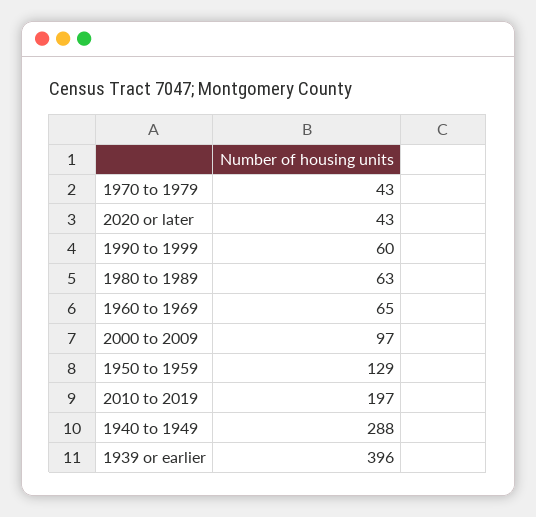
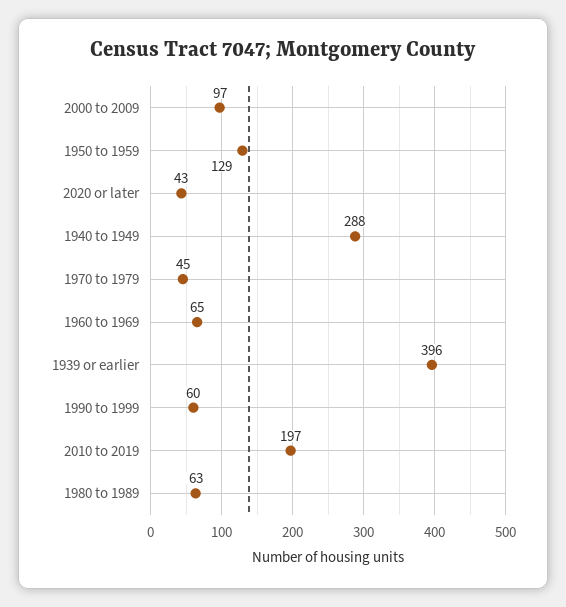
1970 to 1979: 43 -> 45

